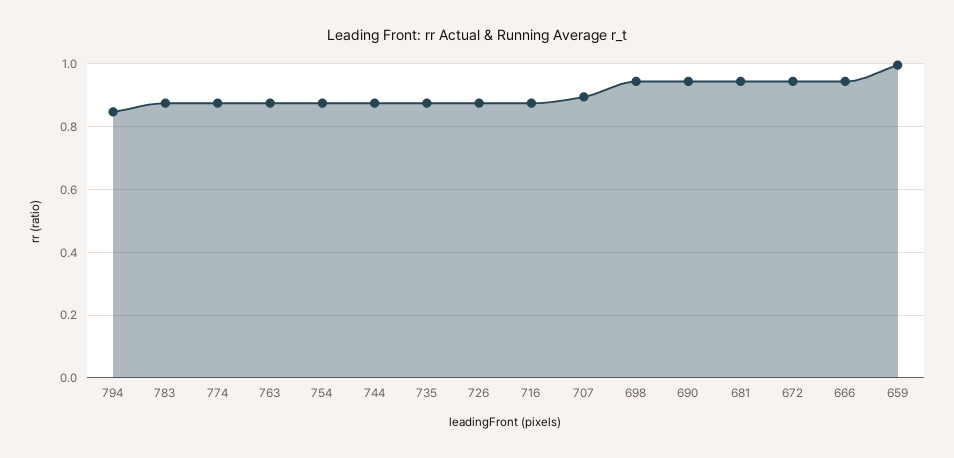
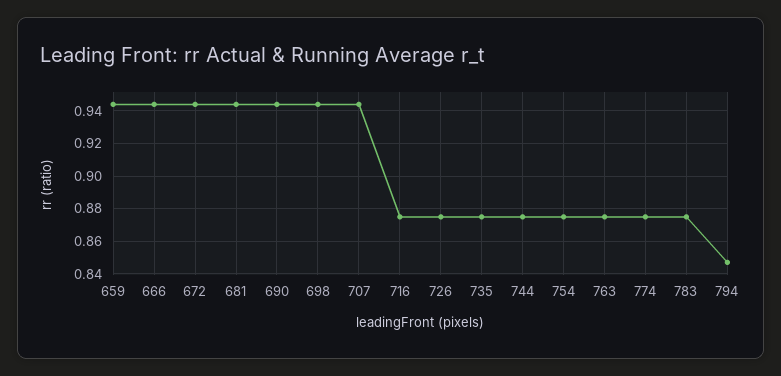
707: 0.9 -> 0.945
659: 1 -> 0.945

